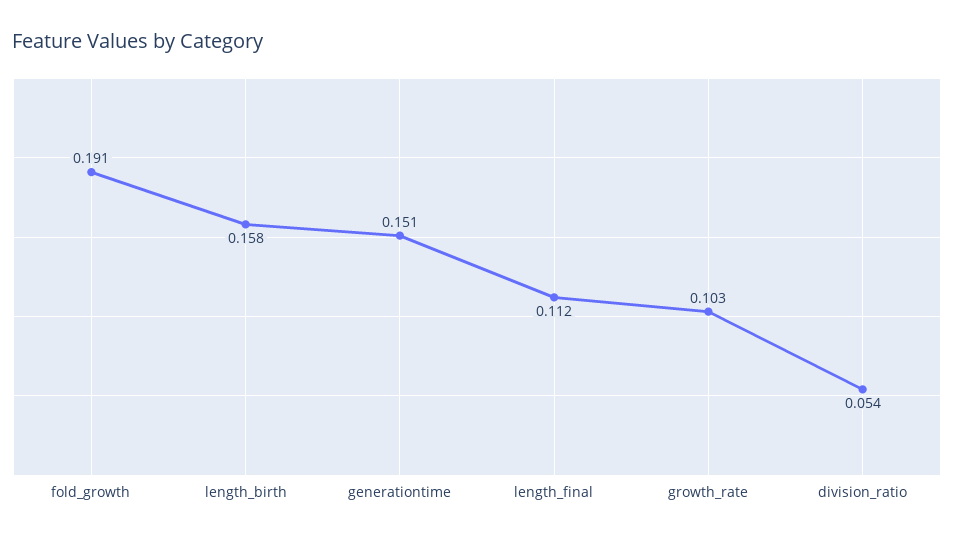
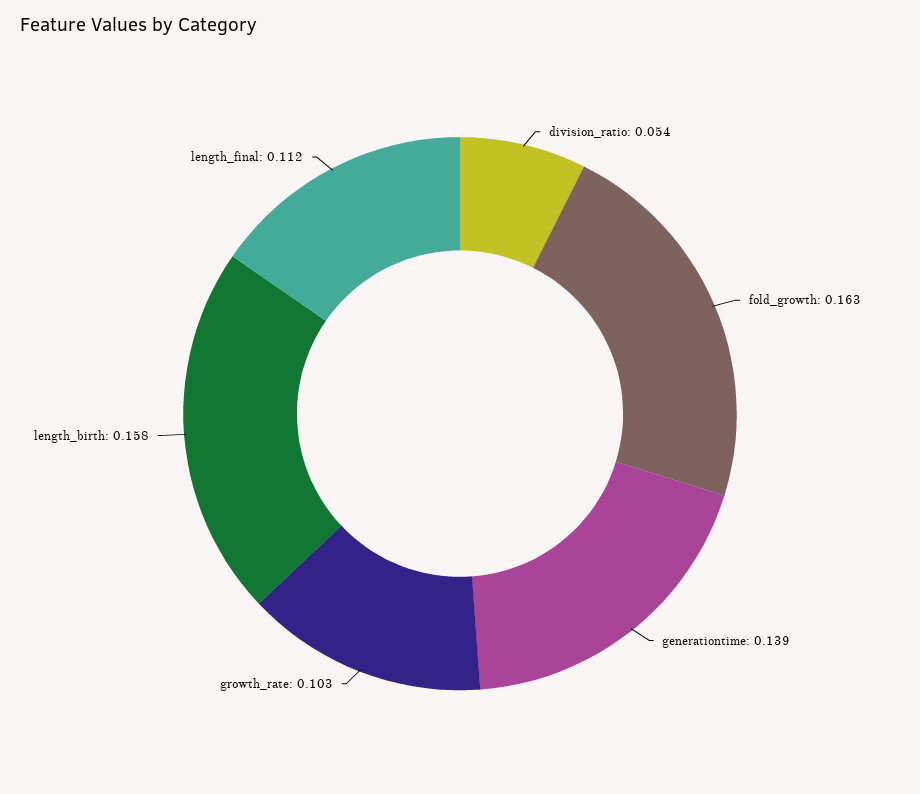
fold_growth: 0.191 -> 0.163
generationtime: 0.151 -> 0.139

